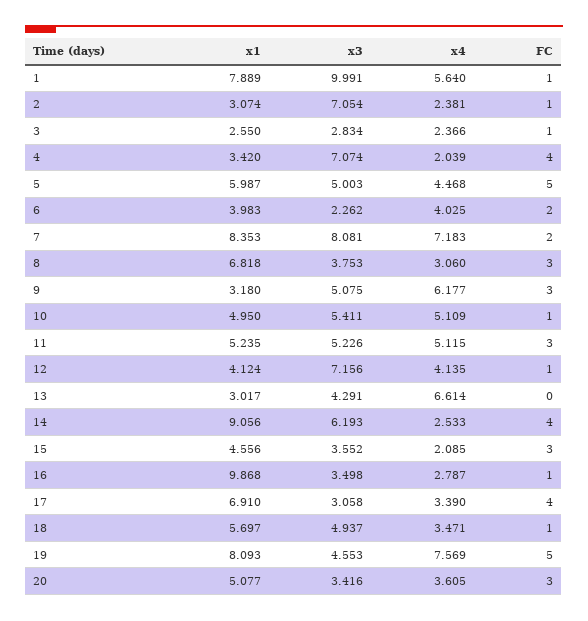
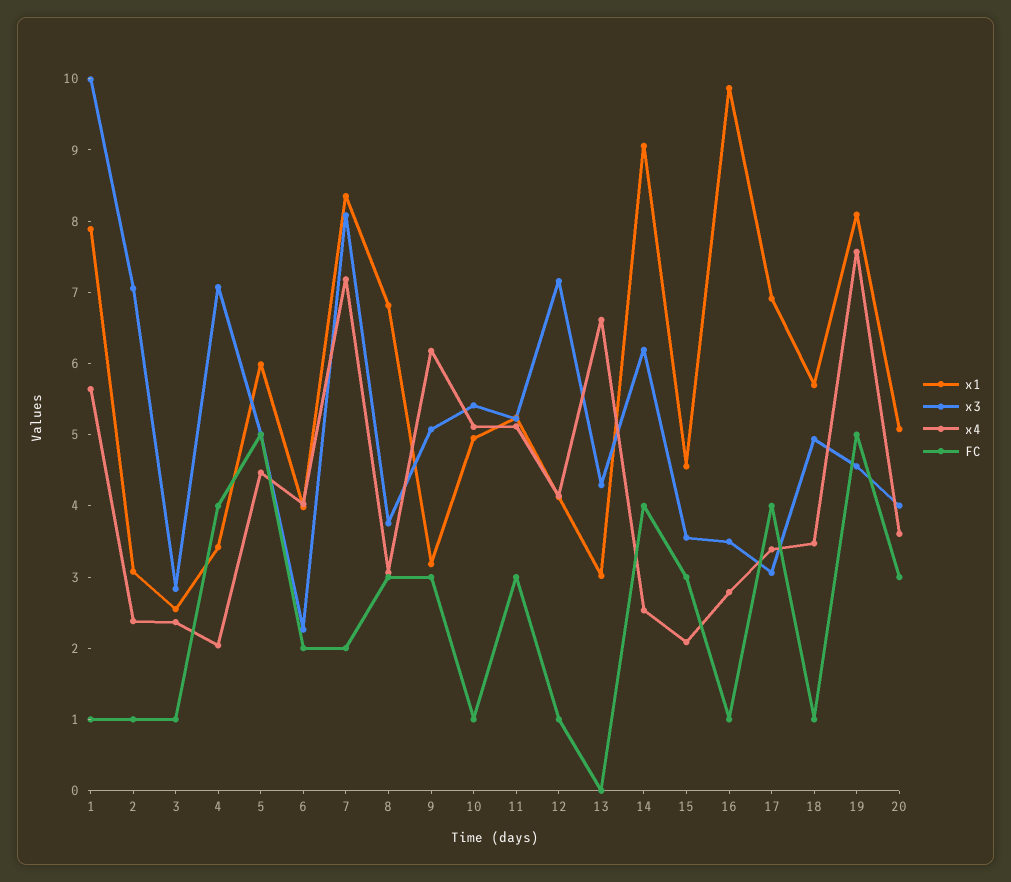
x3, 20: 3.416 -> 4

